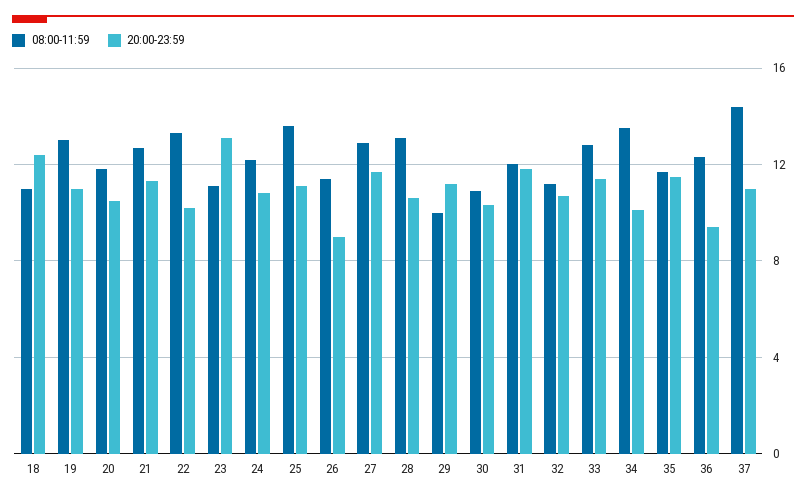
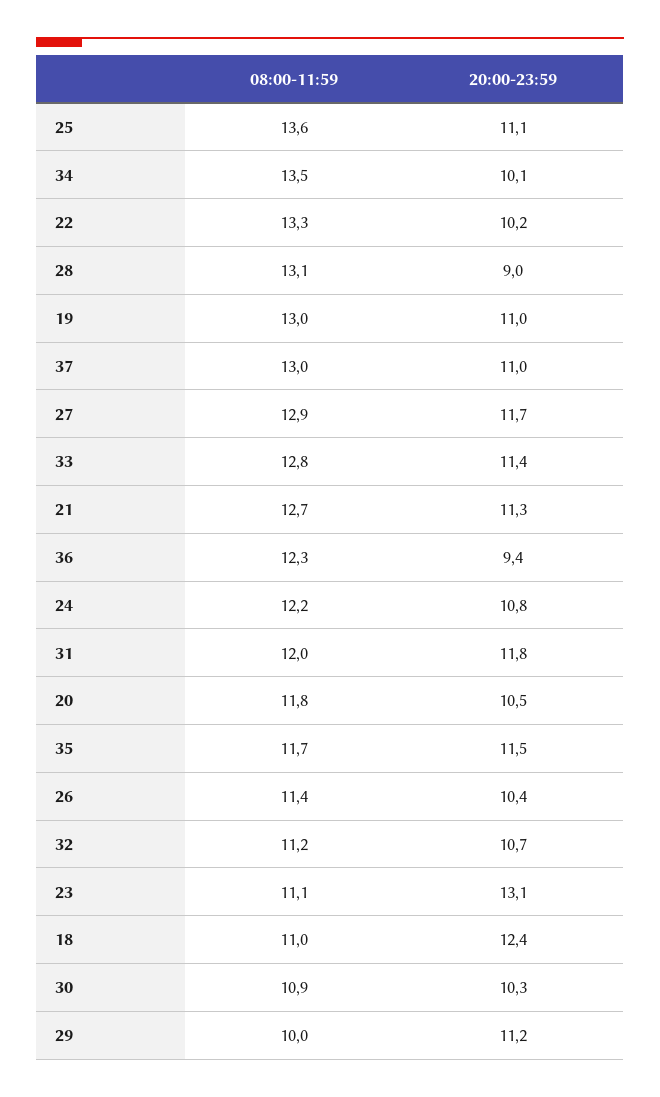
20:00-23:59, 26: 9 -> 10.4
20:00-23:59, 28: 10.5 -> 9
08:00-11:59, 37: 14.5 -> 13

